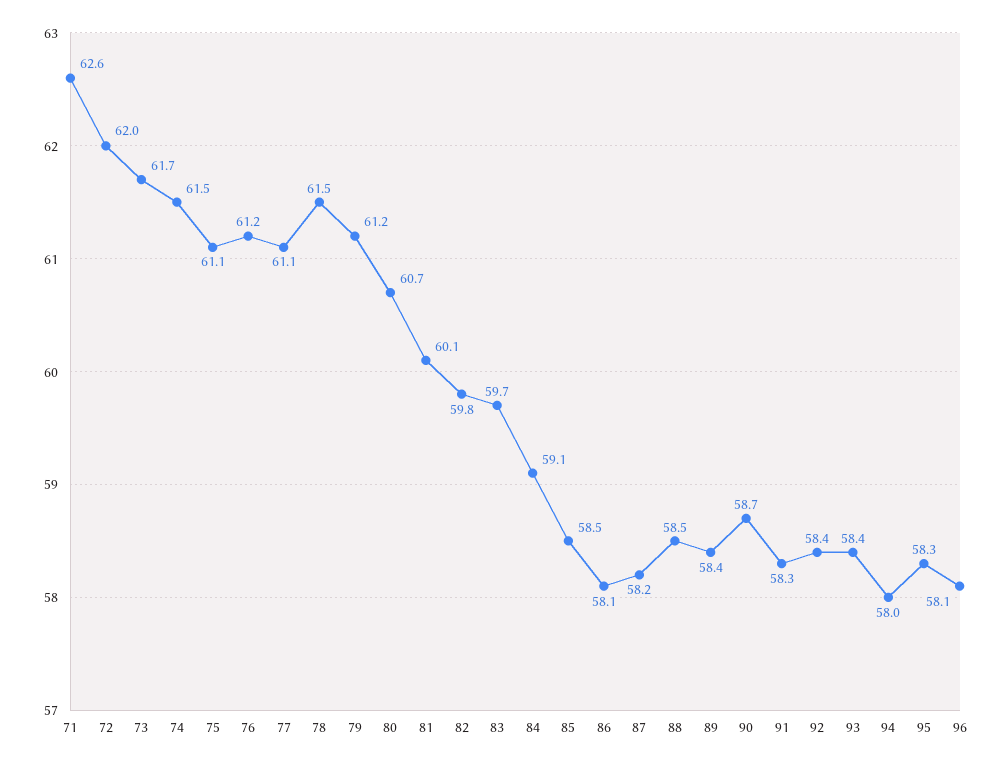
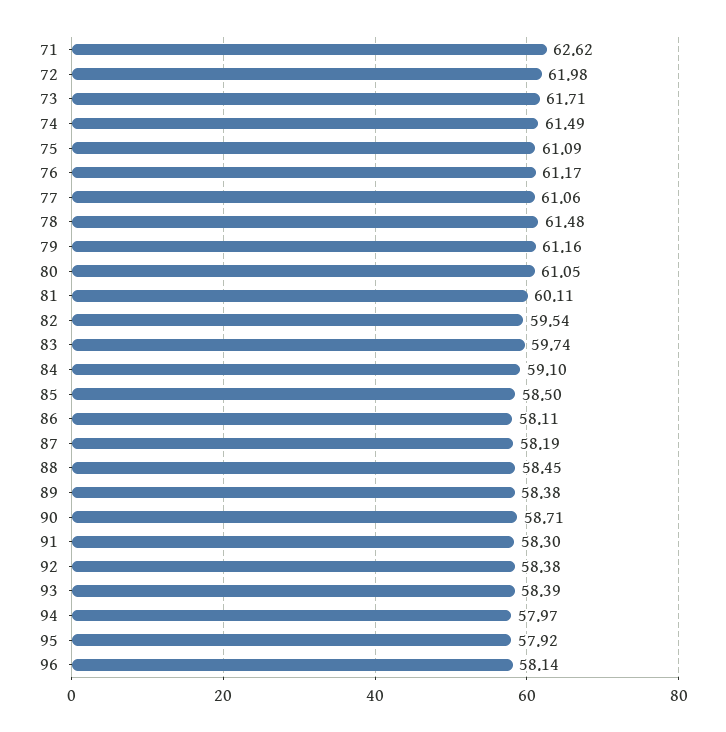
80: 60.7 -> 61.05
82: 59.8 -> 59.54
95: 58.3 -> 57.92

